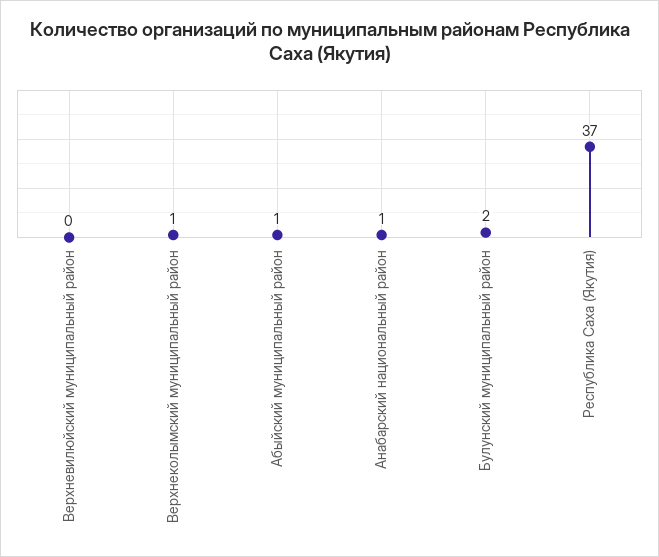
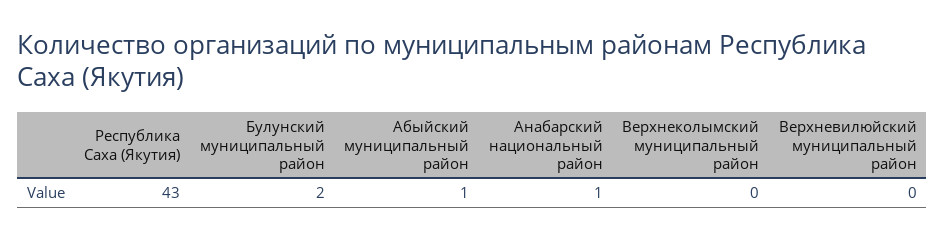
Верхнеколымский муниципальный район: 1 -> 0
Республика Саха (Якутия): 37 -> 43

